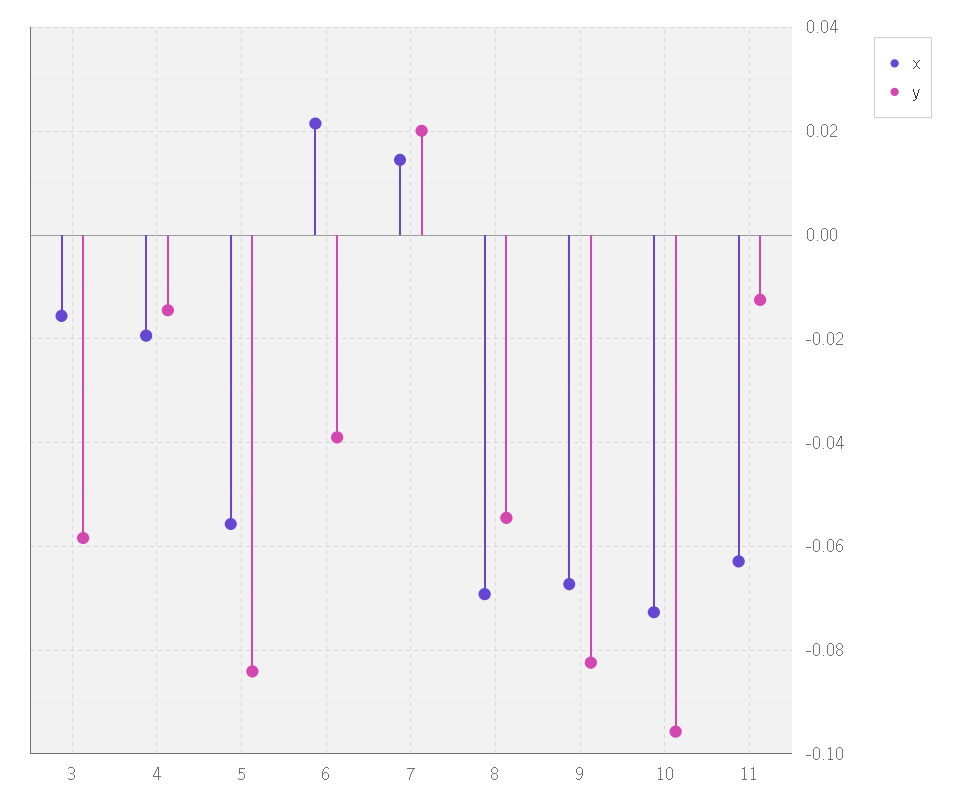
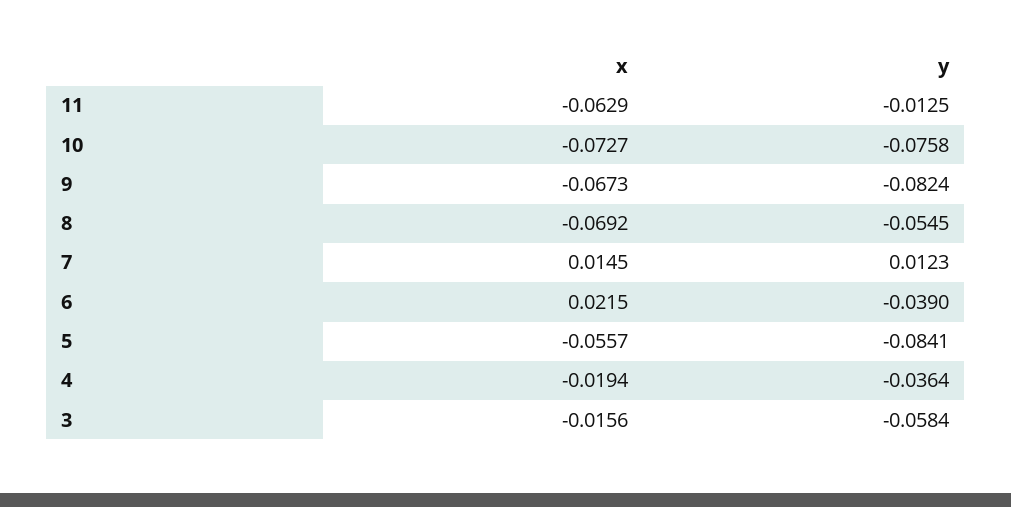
y, 4: -0.014 -> -0.0364
y, 7: 0.02 -> 0.0123
y, 10: -0.096 -> -0.0758

